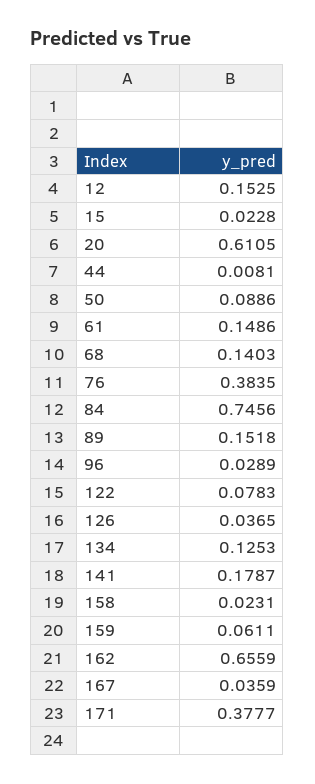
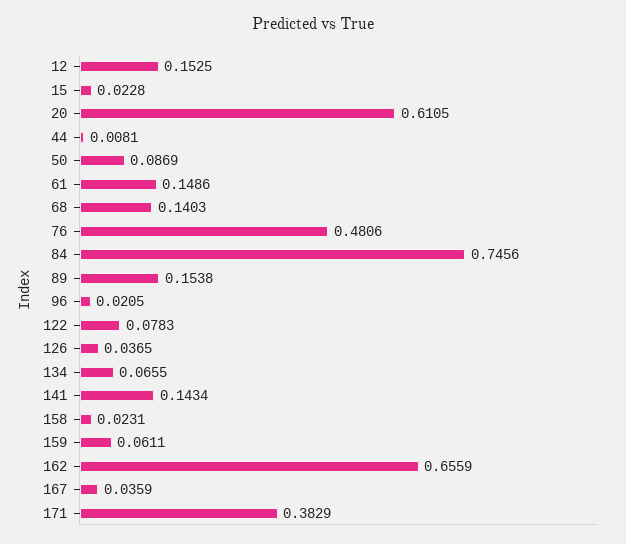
50: 0.0886 -> 0.0869
76: 0.3835 -> 0.4806
89: 0.1518 -> 0.1538
96: 0.0289 -> 0.0205
134: 0.1253 -> 0.0655
141: 0.1787 -> 0.1434
171: 0.3777 -> 0.3829

